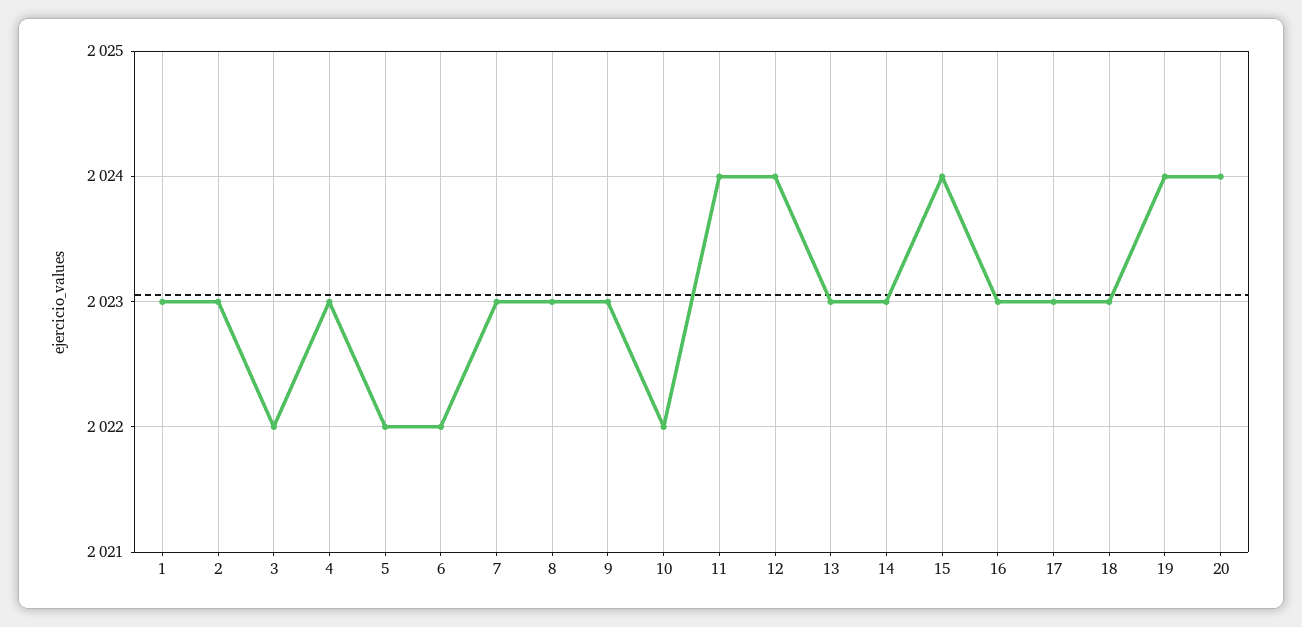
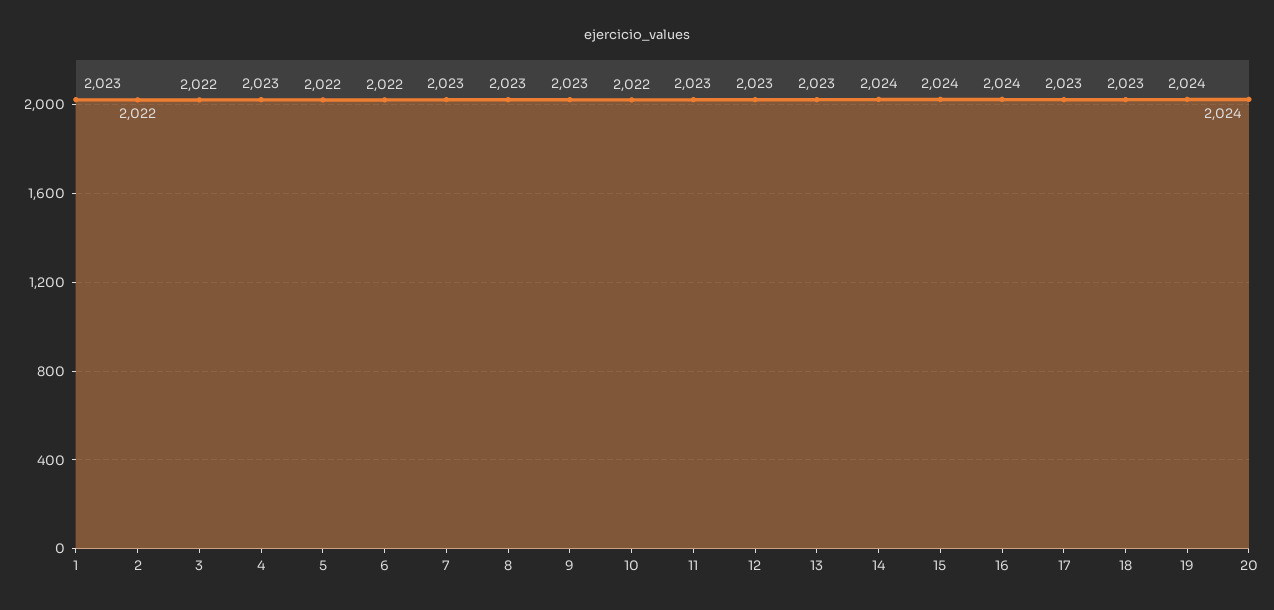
2: 2023 -> 2022
11: 2024 -> 2023
12: 2024 -> 2023
14: 2023 -> 2024
16: 2023 -> 2024

